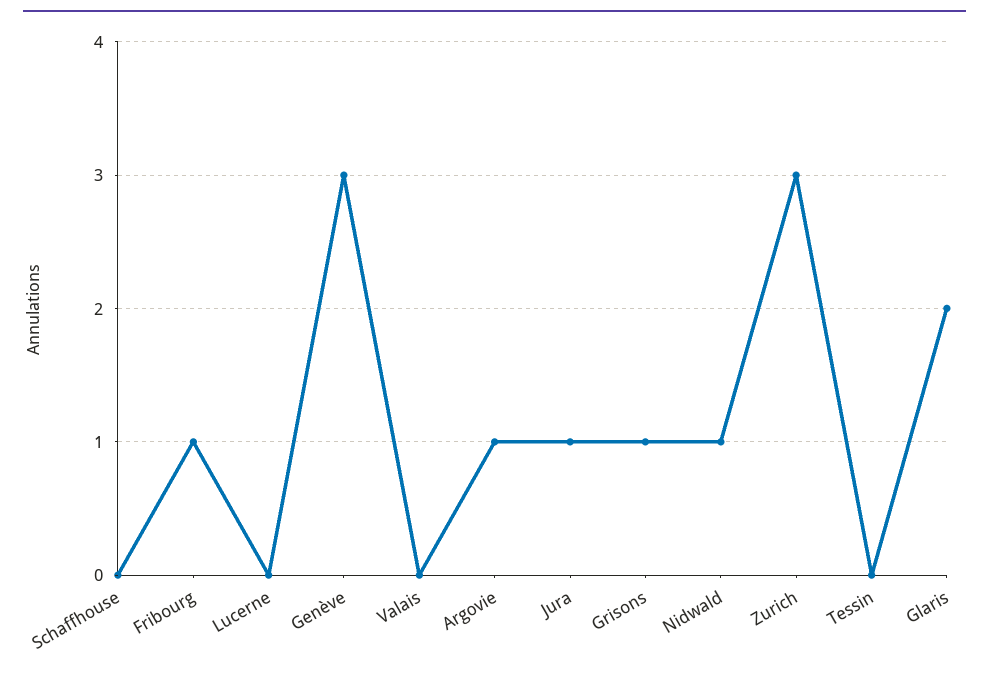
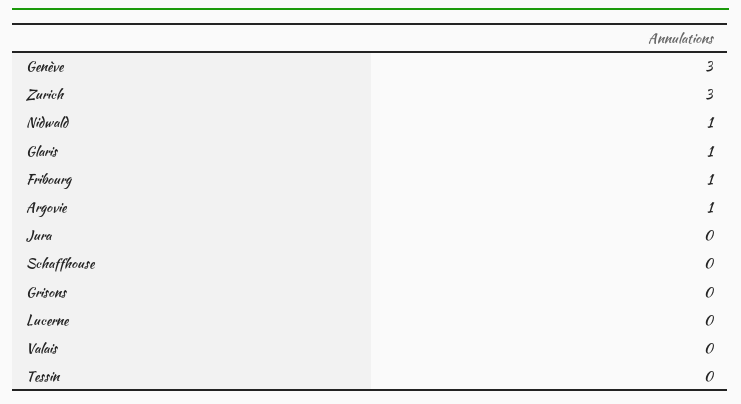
Jura: 1 -> 0
Grisons: 1 -> 0
Glaris: 2 -> 1

